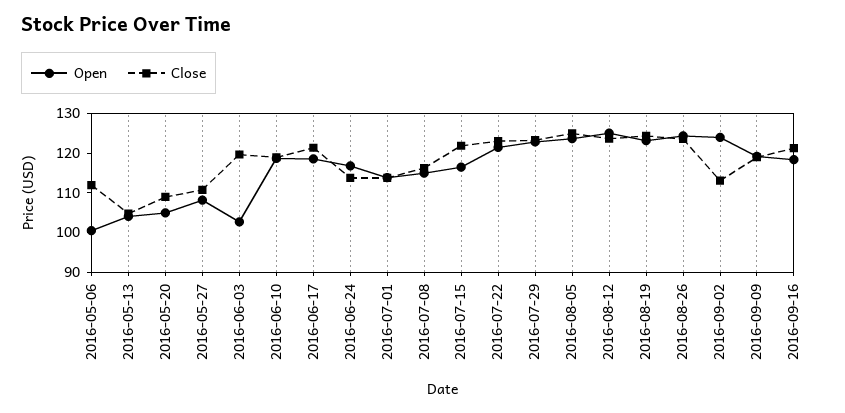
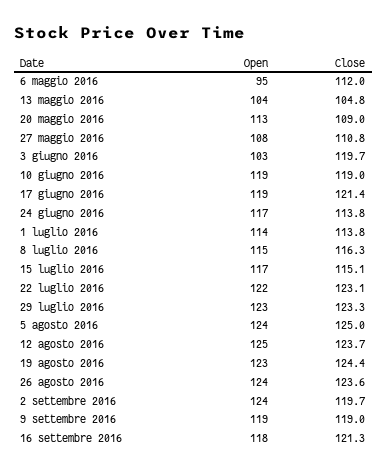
Open, 2016-05-06: 100 -> 95
Open, 2016-05-20: 105 -> 113
Close, 2016-07-15: 122.5 -> 115.1
Close, 2016-09-02: 112.5 -> 119.7

